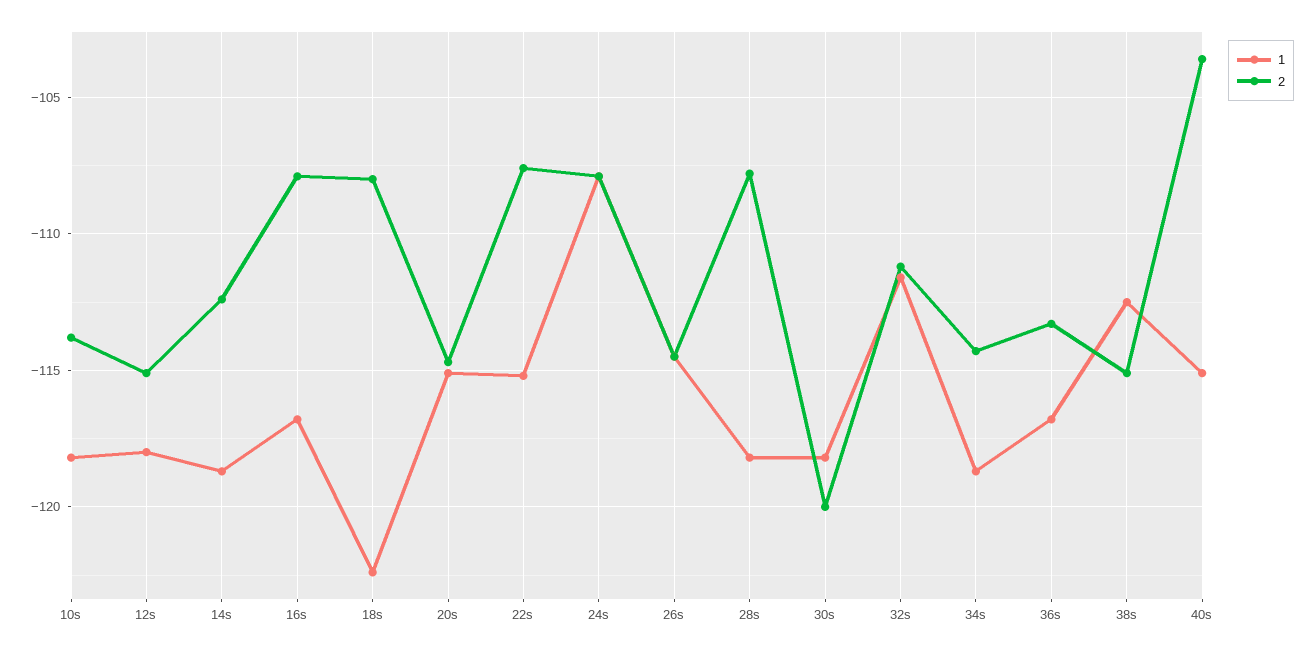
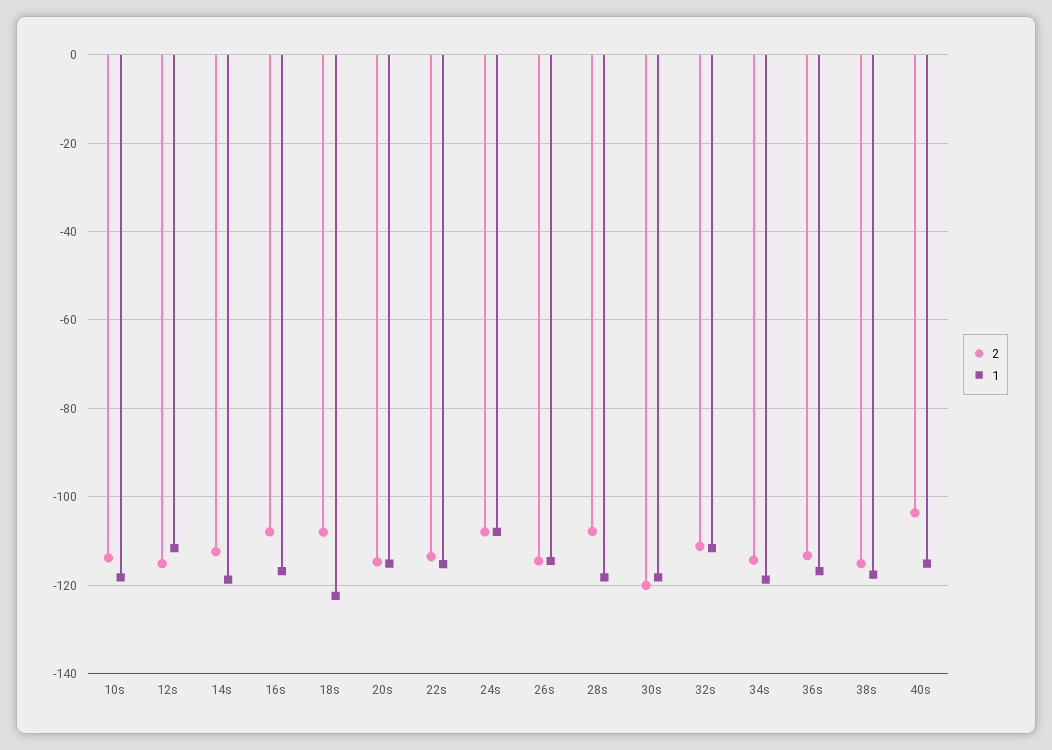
1, 12s: -118 -> -112
2, 22s: -107.5 -> -114
1, 38s: -112.5 -> -118

